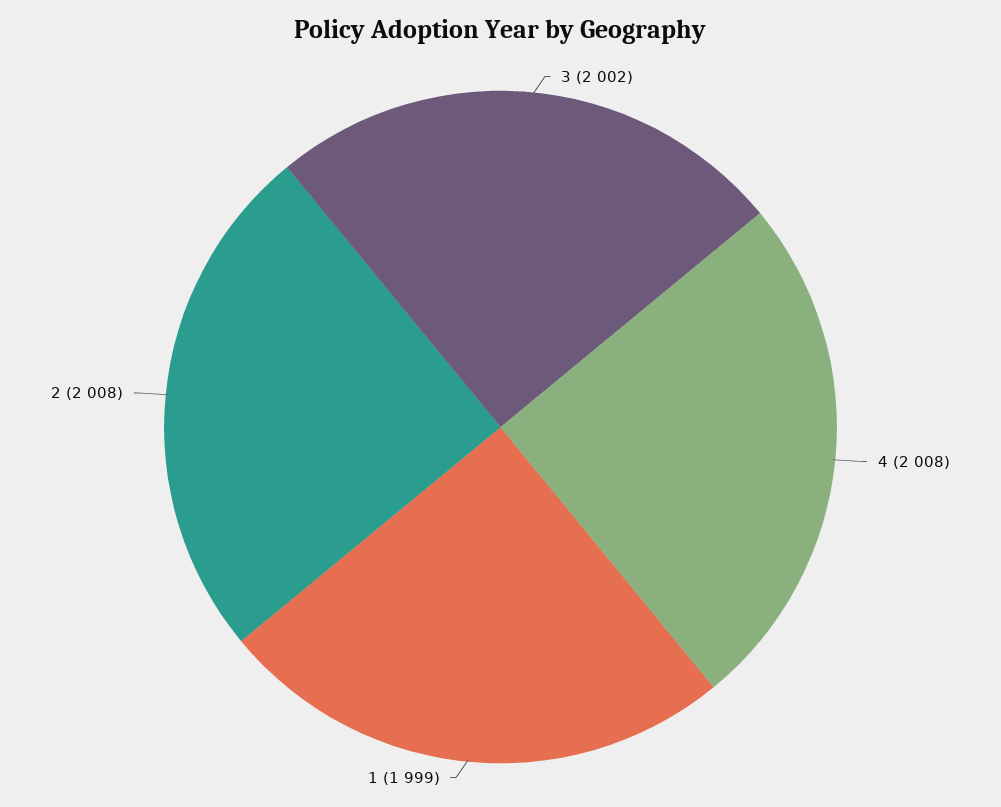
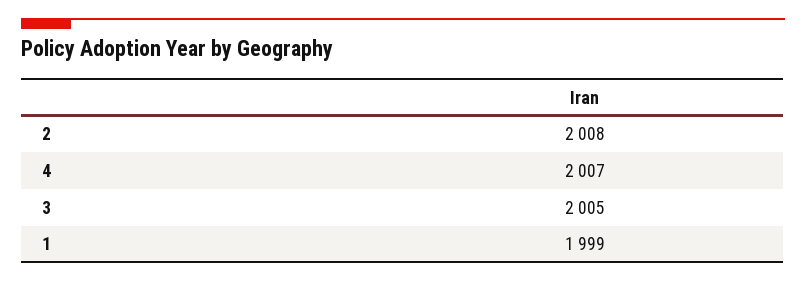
3: 2002 -> 2005
4: 2008 -> 2007

